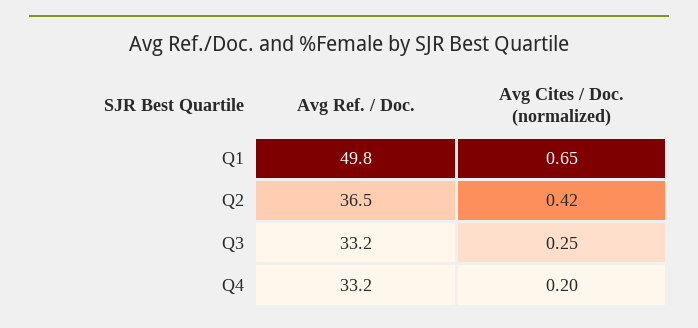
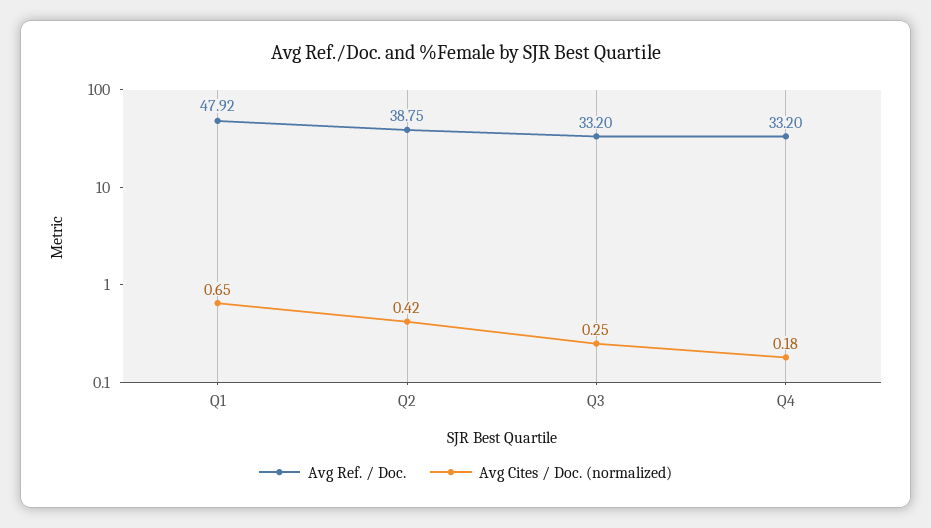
Avg Ref. / Doc., Q1: 49.8 -> 47.92
Avg Ref. / Doc., Q2: 36.5 -> 38.75
Avg Cites / Doc. (normalized), Q4: 0.2 -> 0.18

